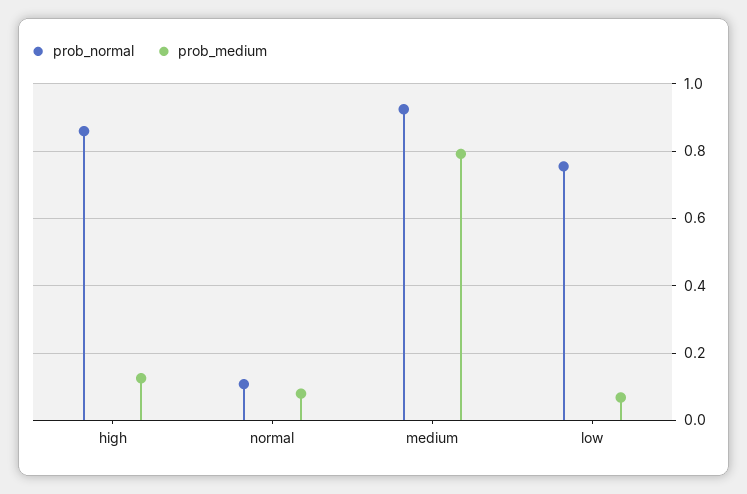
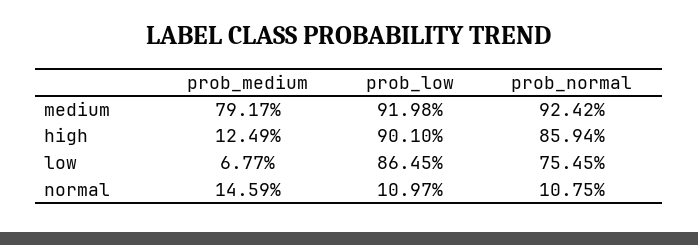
prob_medium, normal: 0.08 -> 0.1459
prob_low, medium: none -> 0.9198
prob_low, high: none -> 0.901
prob_low, low: none -> 0.8645
prob_low, normal: none -> 0.1097

